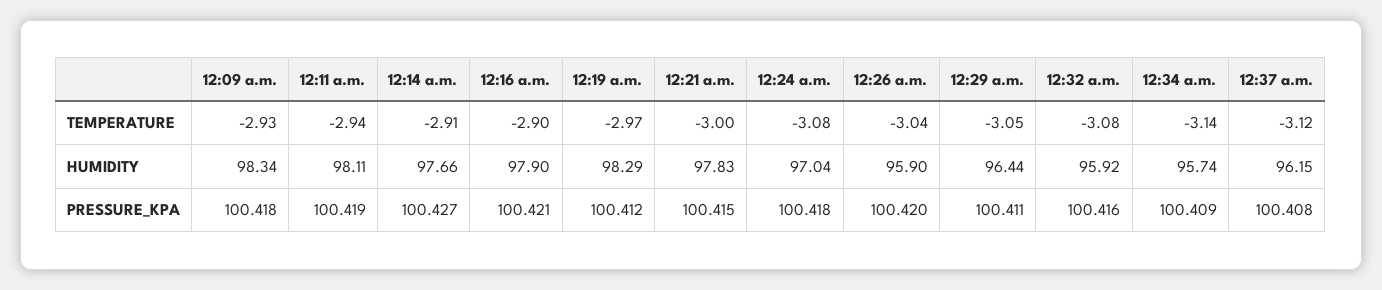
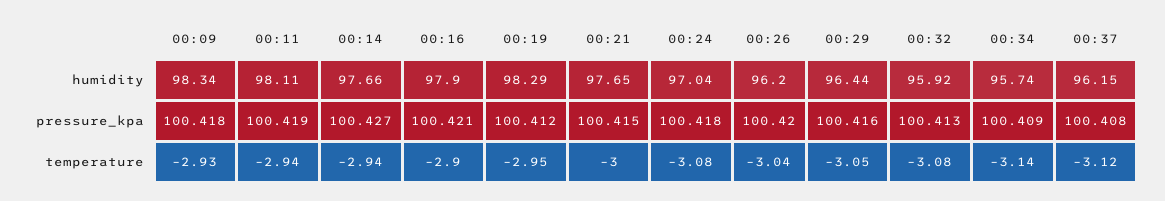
12:14 a.m., TEMPERATURE: -2.91 -> -2.94
12:19 a.m., TEMPERATURE: -2.97 -> -2.95
12:21 a.m., HUMIDITY: 97.83 -> 97.65
12:26 a.m., HUMIDITY: 95.9 -> 96.2
12:29 a.m., PRESSURE_KPA: 100.411 -> 100.416
12:32 a.m., PRESSURE_KPA: 100.416 -> 100.413

